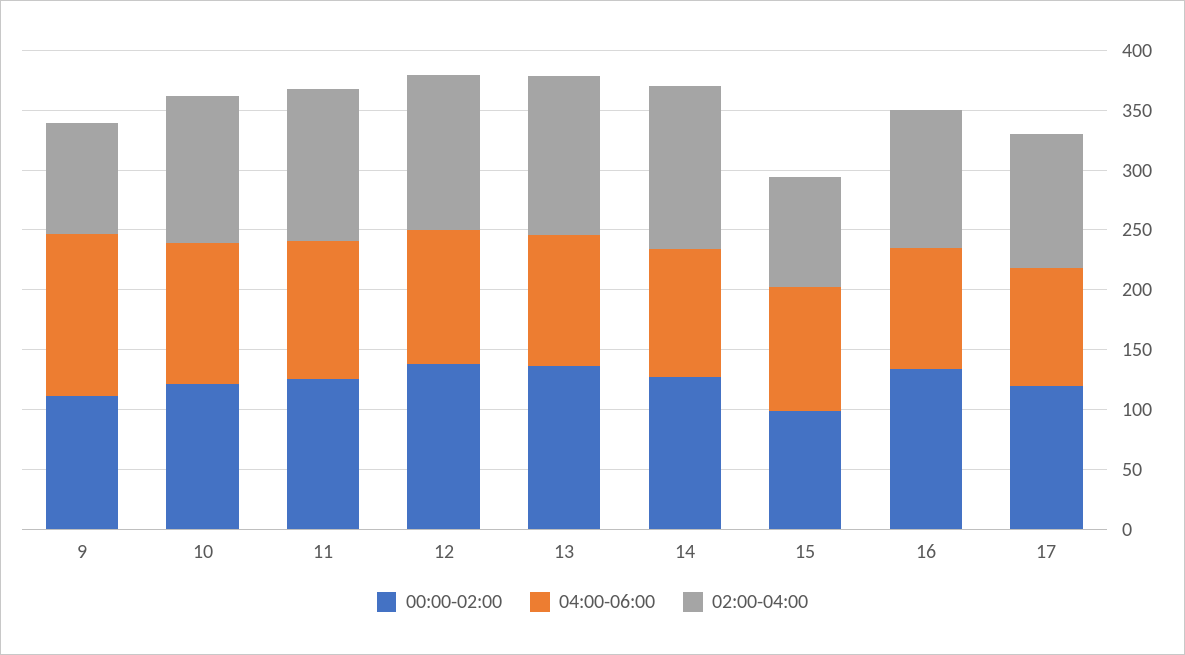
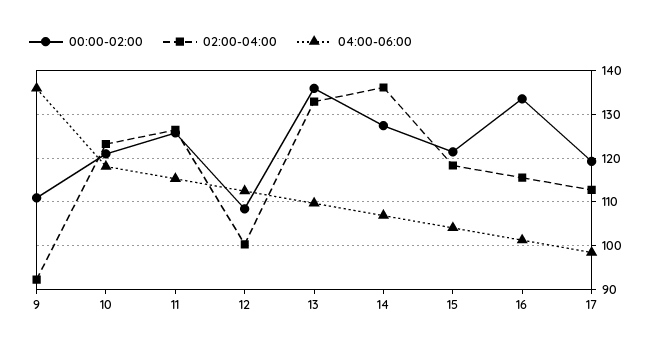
00:00-02:00, 12: 140 -> 108
02:00-04:00, 12: 130 -> 100
00:00-02:00, 15: 100 -> 122
02:00-04:00, 15: 90 -> 118

